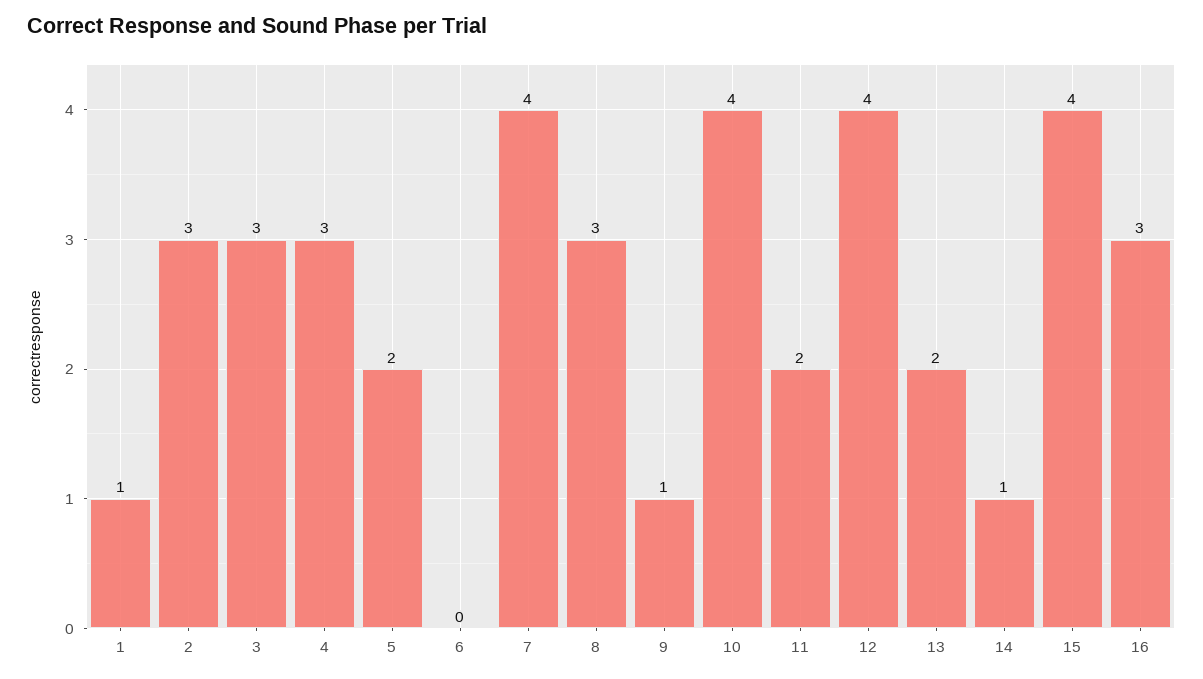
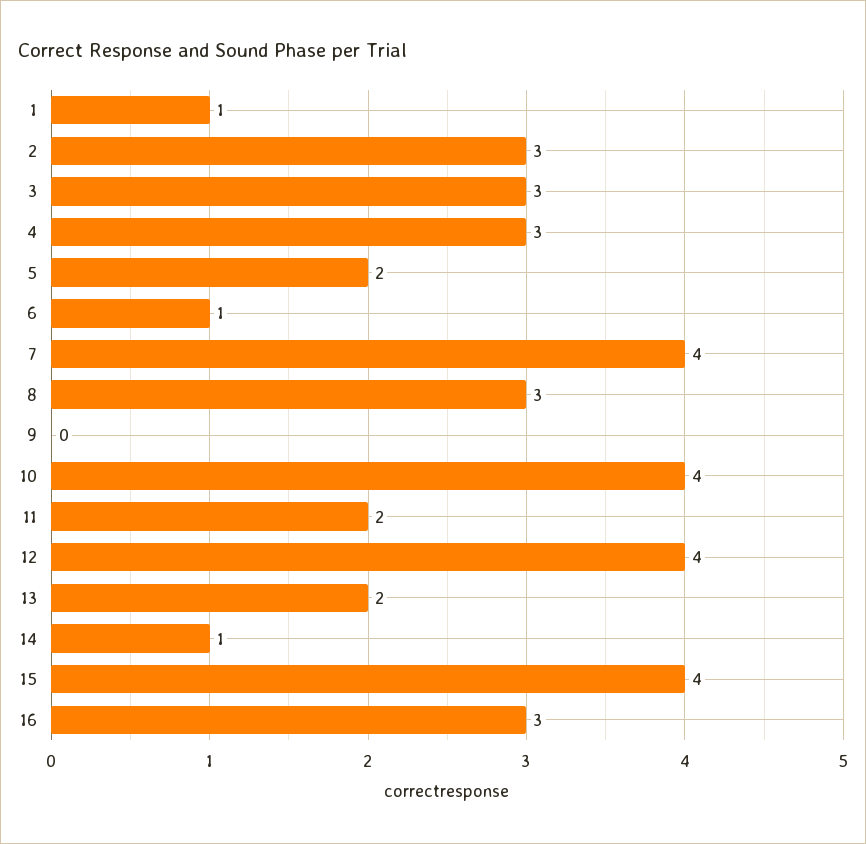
6: 0 -> 1
9: 1 -> 0

